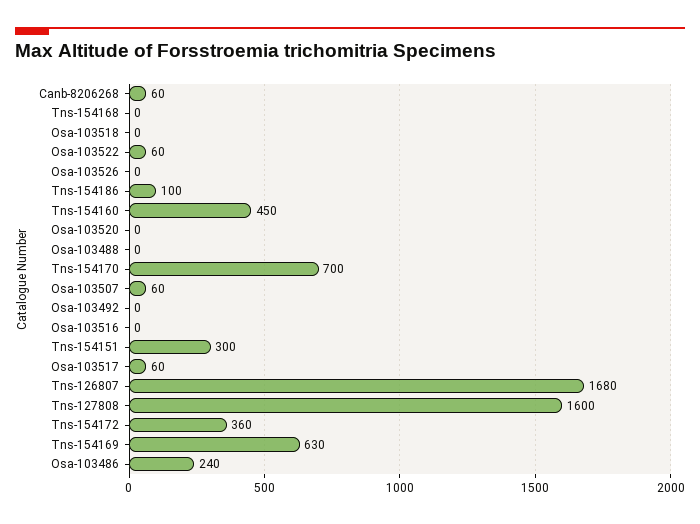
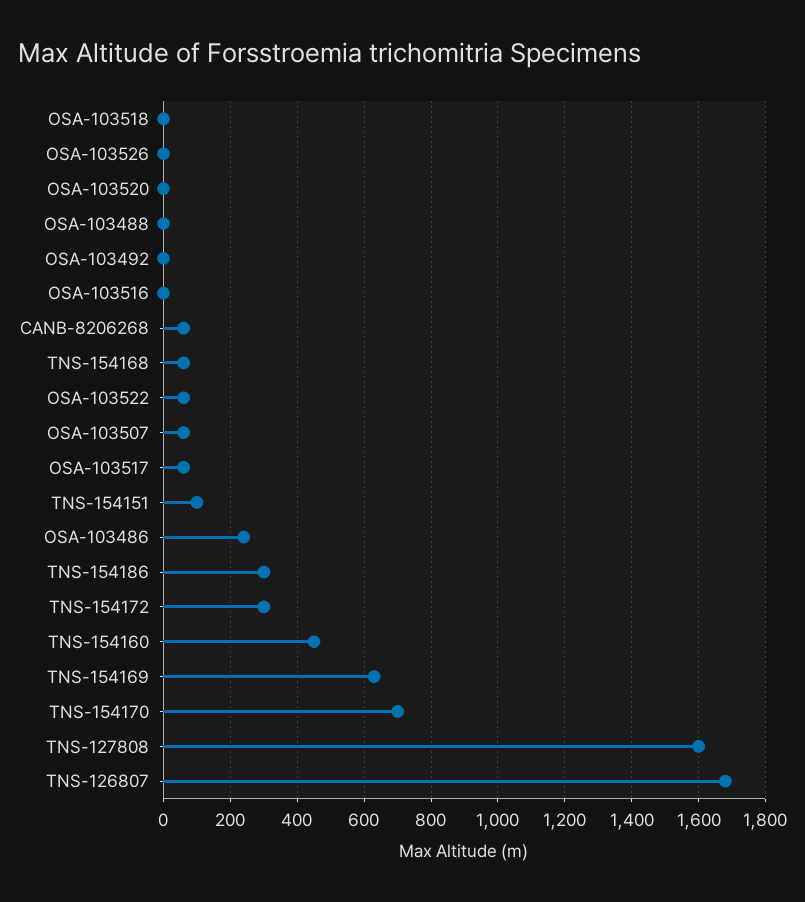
Tns-154168: 0 -> 60
Tns-154186: 100 -> 300
Tns-154151: 300 -> 100
Tns-154172: 360 -> 300

